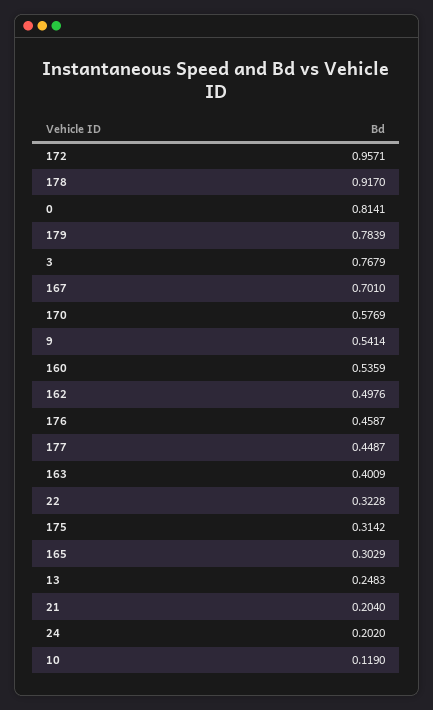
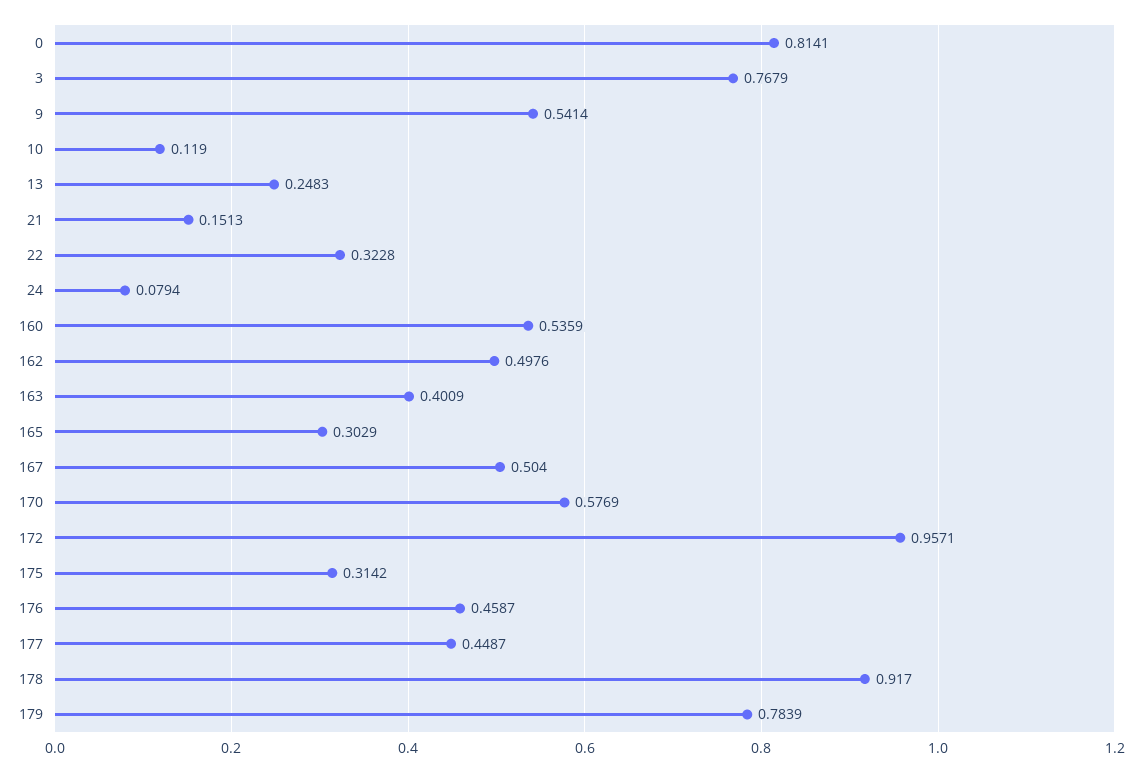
167: 0.701 -> 0.504
21: 0.204 -> 0.1513
24: 0.202 -> 0.0794

